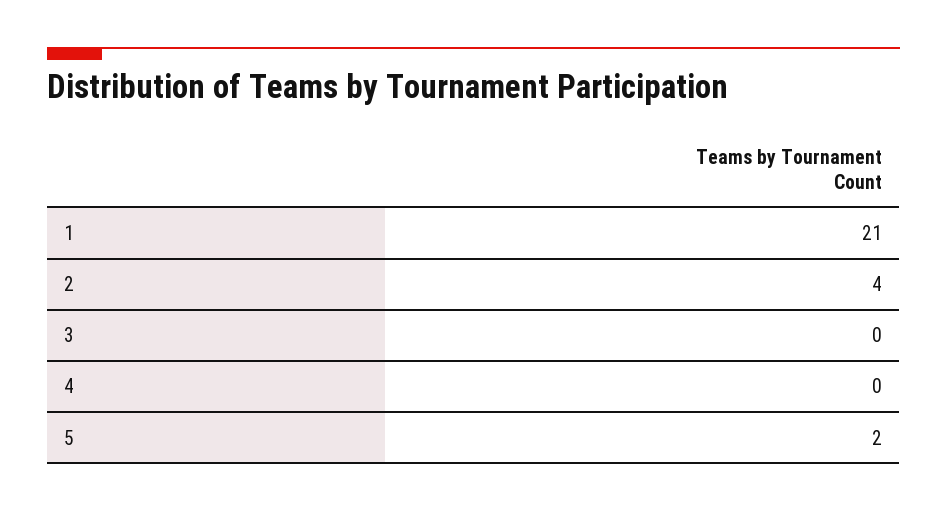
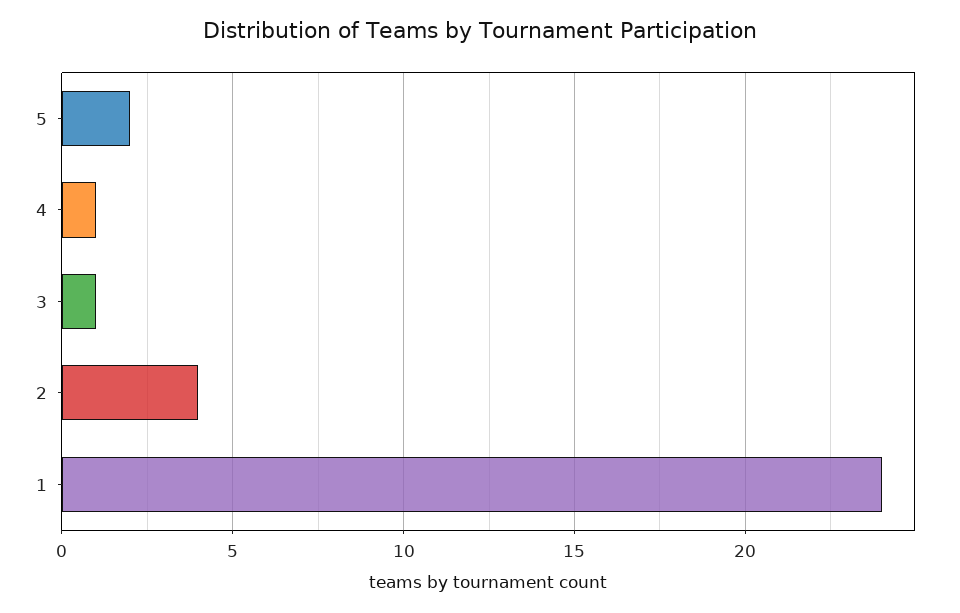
1: 21 -> 24
3: 0 -> 1
4: 0 -> 1

